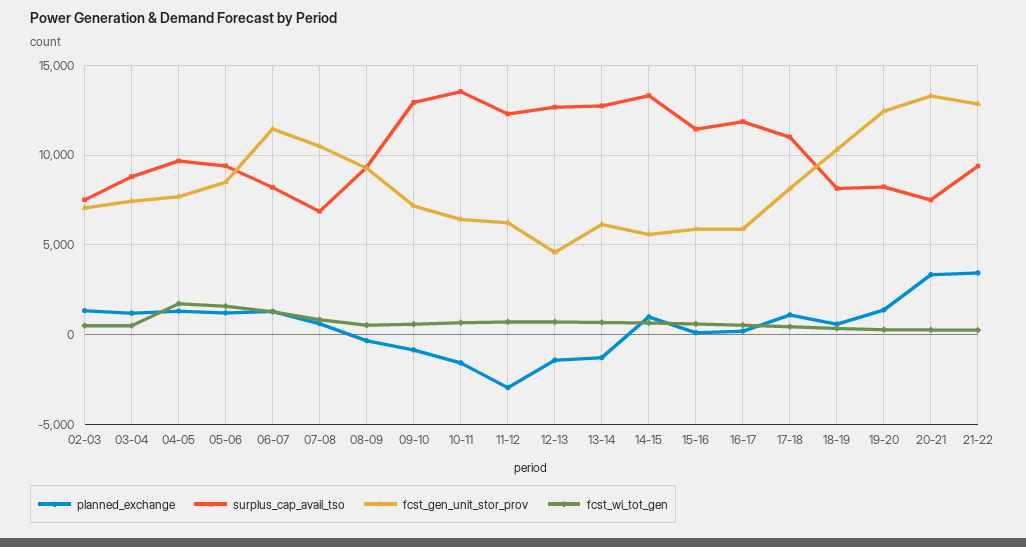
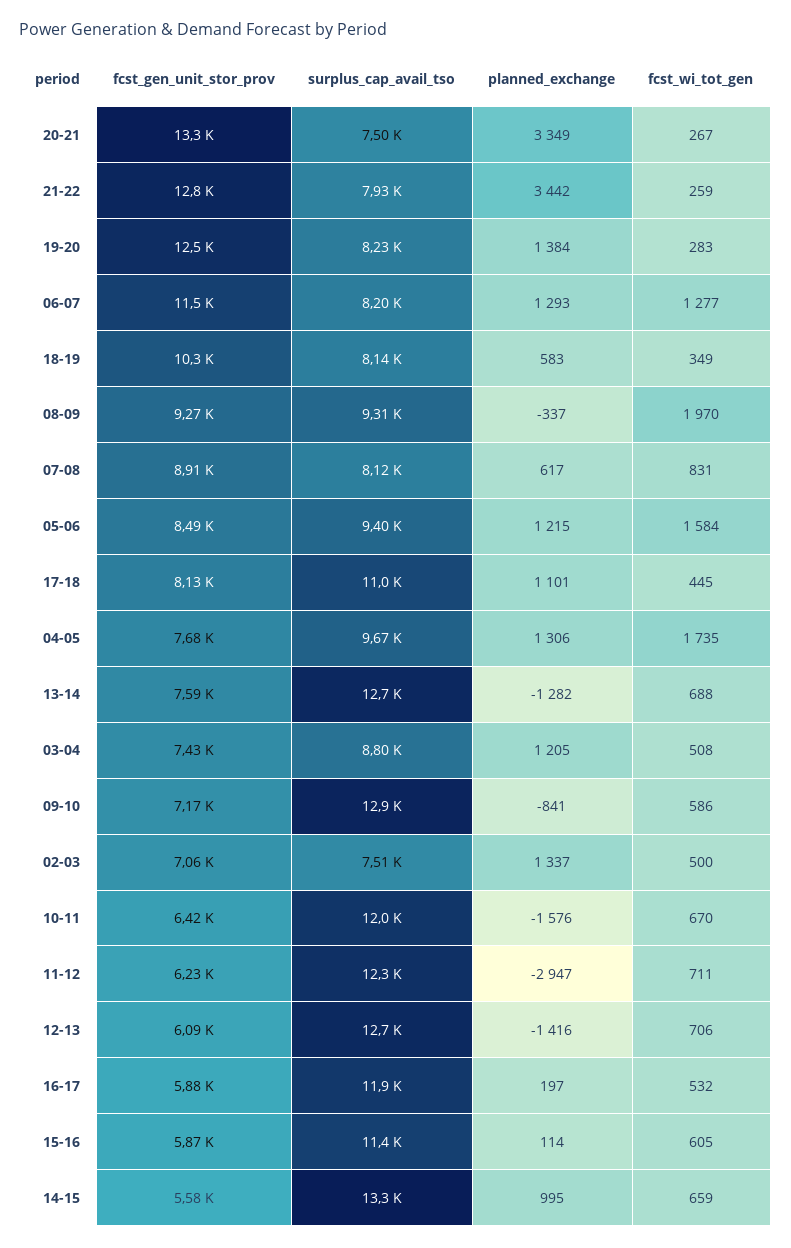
surplus_cap_avail_tso, 07-08: 7000 -> 8120
fcst_gen_unit_stor_prov, 07-08: 10500 -> 8910
fcst_wi_tot_gen, 08-09: 500 -> 1970
surplus_cap_avail_tso, 10-11: 13500 -> 12000
fcst_gen_unit_stor_prov, 12-13: 4500 -> 6090
fcst_gen_unit_stor_prov, 13-14: 6000 -> 7590
surplus_cap_avail_tso, 21-22: 9500 -> 7930

